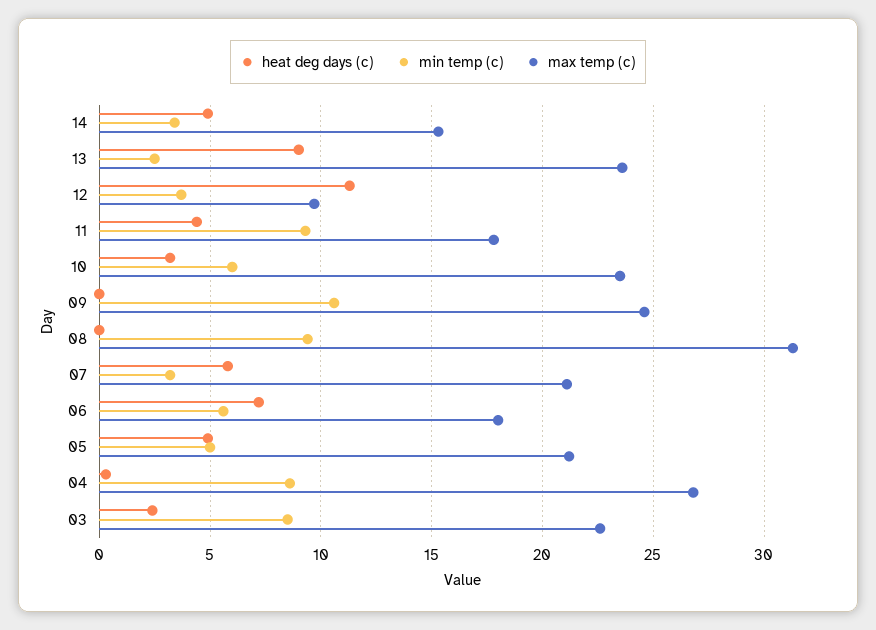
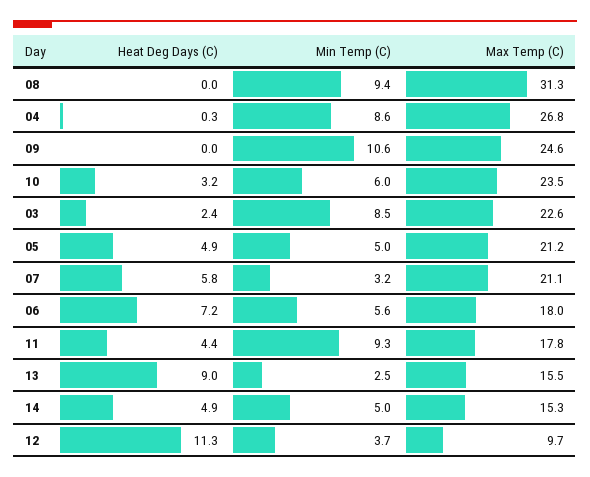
min temp (c), 14: 3.5 -> 5
max temp (c), 13: 23.5 -> 15.5

